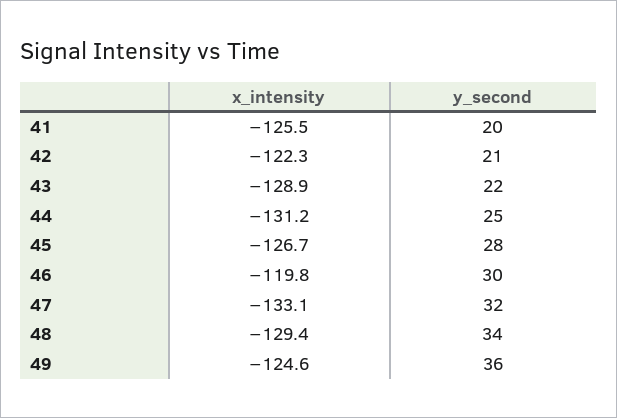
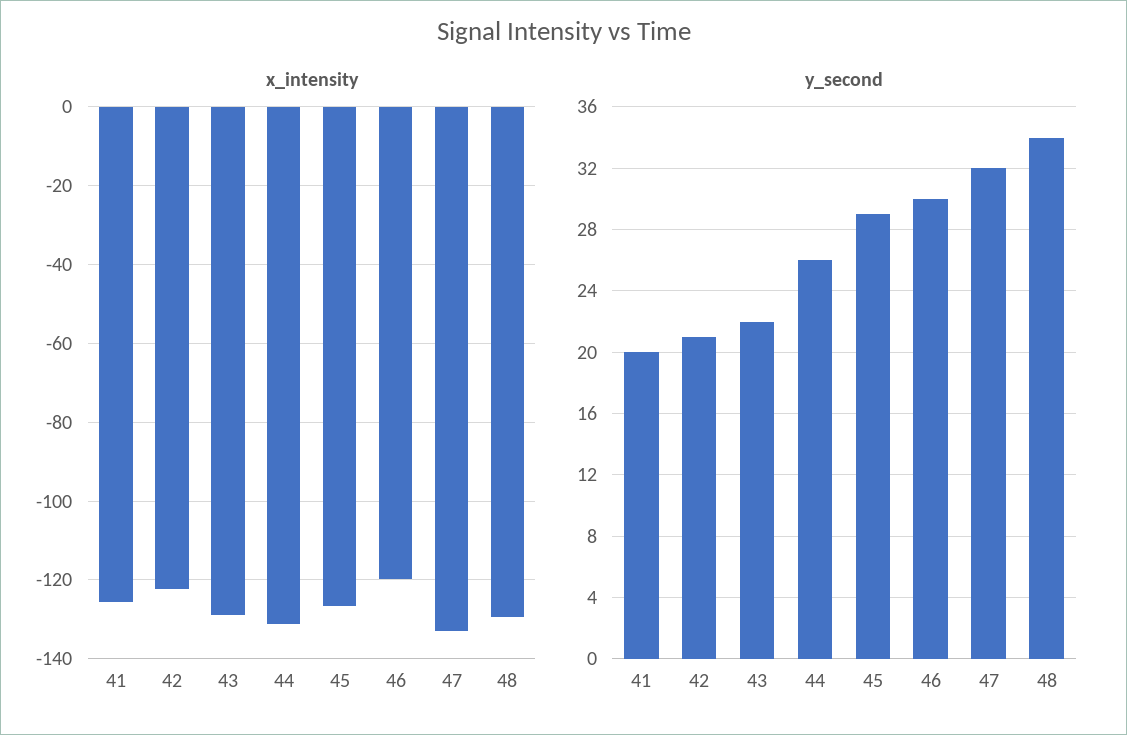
y_second, 44: 25 -> 26
y_second, 45: 28 -> 29
x_intensity, 49: -124.6 -> none
y_second, 49: 36 -> none

